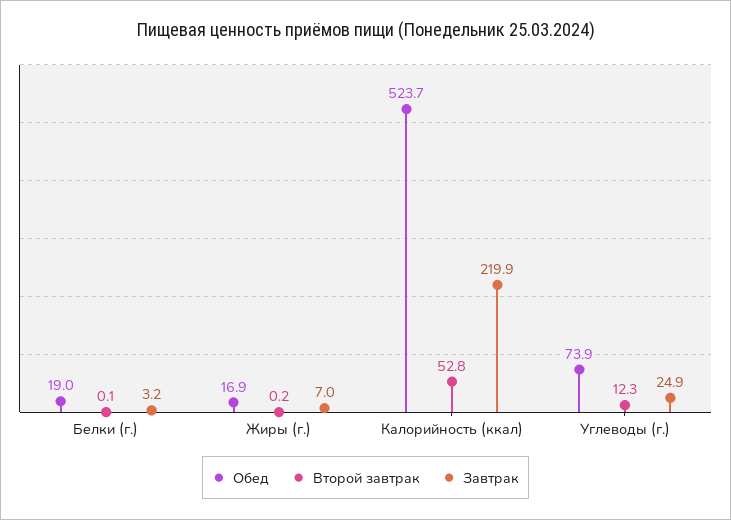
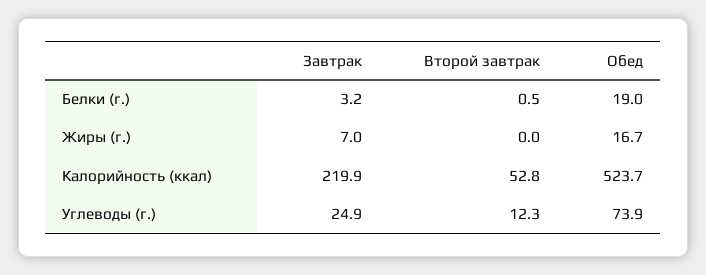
Второй завтрак, Белки (г.): 0.1 -> 0.5
Обед, Жиры (г.): 16.9 -> 16.7
Второй завтрак, Жиры (г.): 0.2 -> 0

